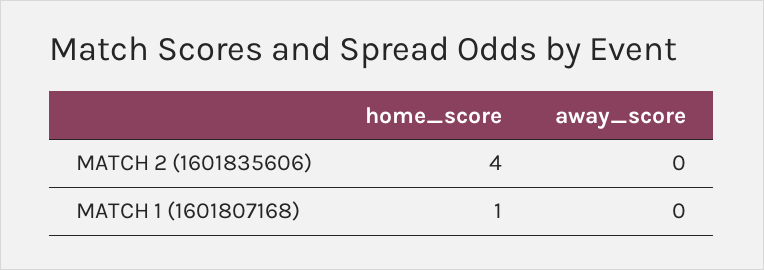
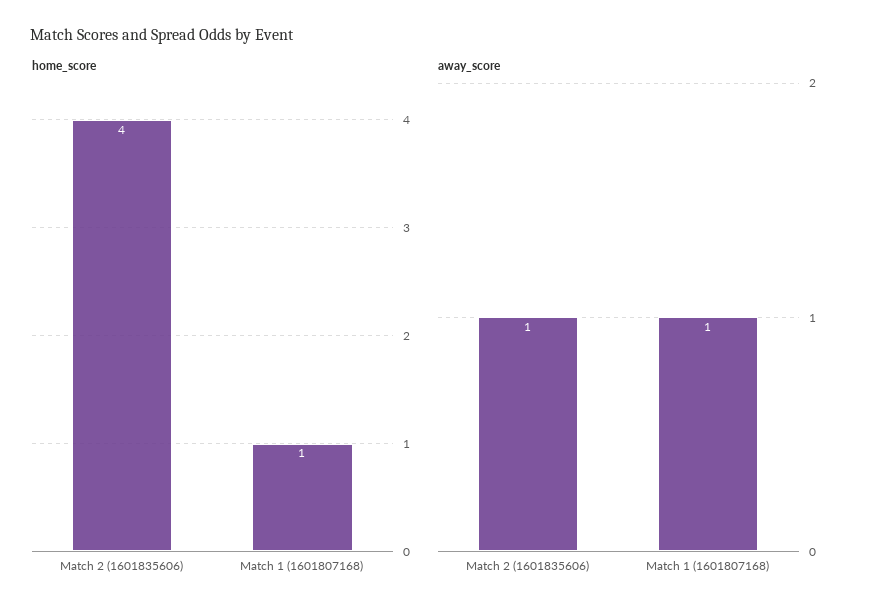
away_score, MATCH 2 (1601835606): 0 -> 1
away_score, MATCH 1 (1601807168): 0 -> 1

